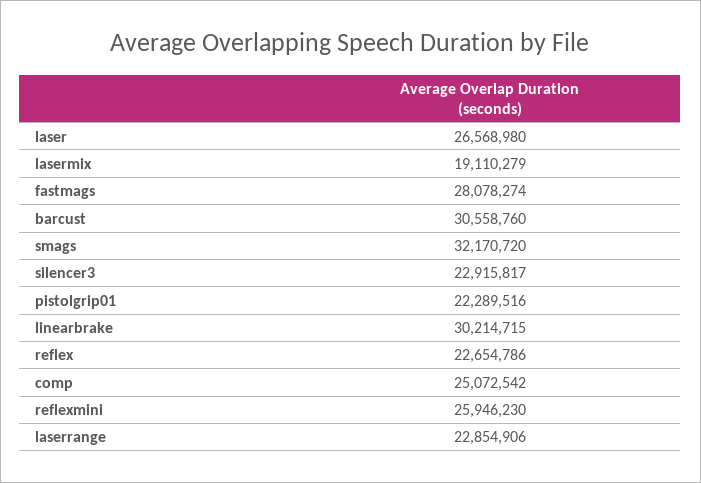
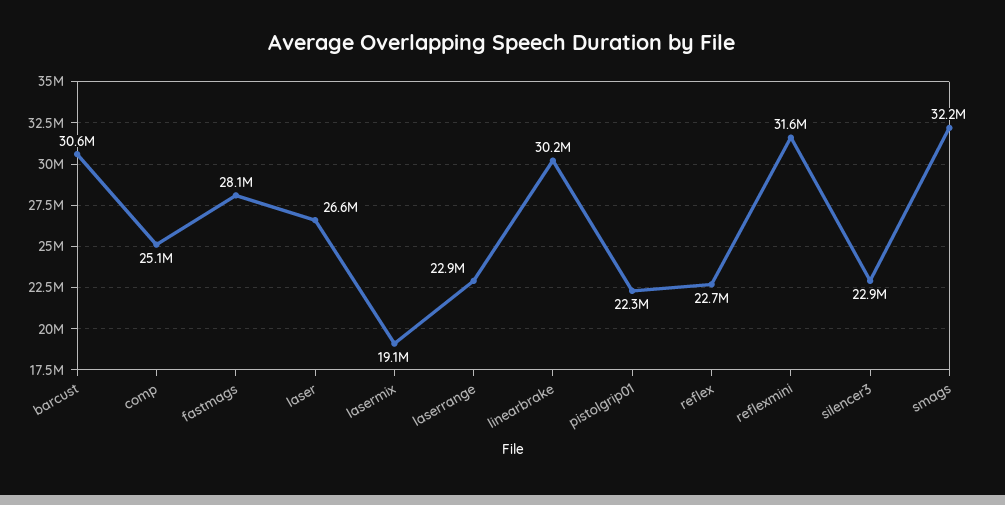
reflexmini: 25946230 -> 31600000

